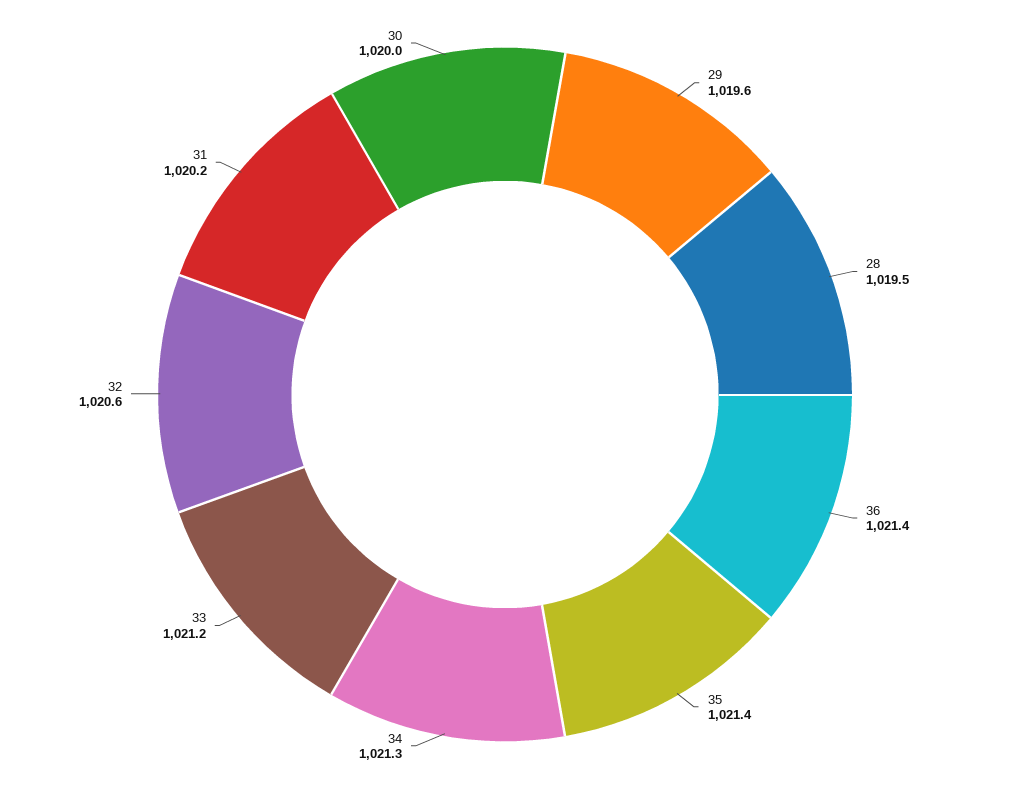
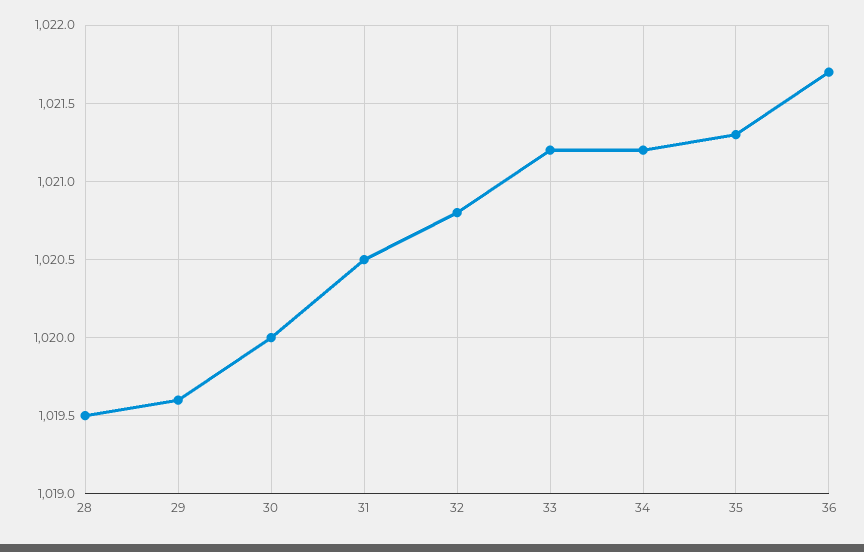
36: 1021.4 -> 1021.7
35: 1021.4 -> 1021.3
34: 1021.3 -> 1021.2
32: 1020.6 -> 1020.8
31: 1020.2 -> 1020.5

